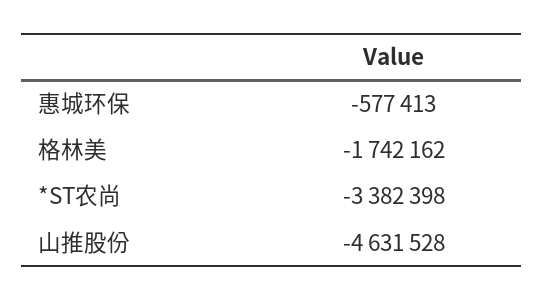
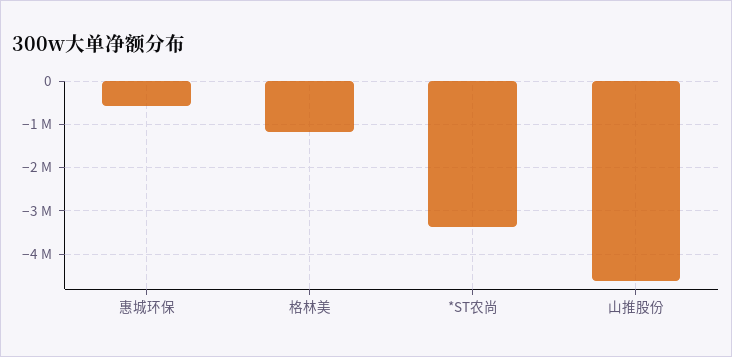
格林美: -1742162 -> -1200000

